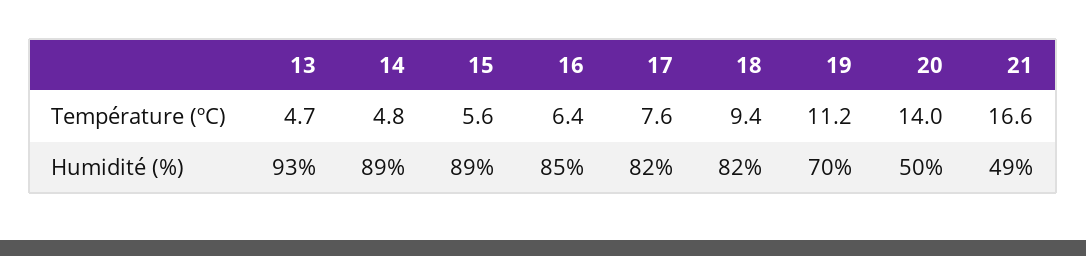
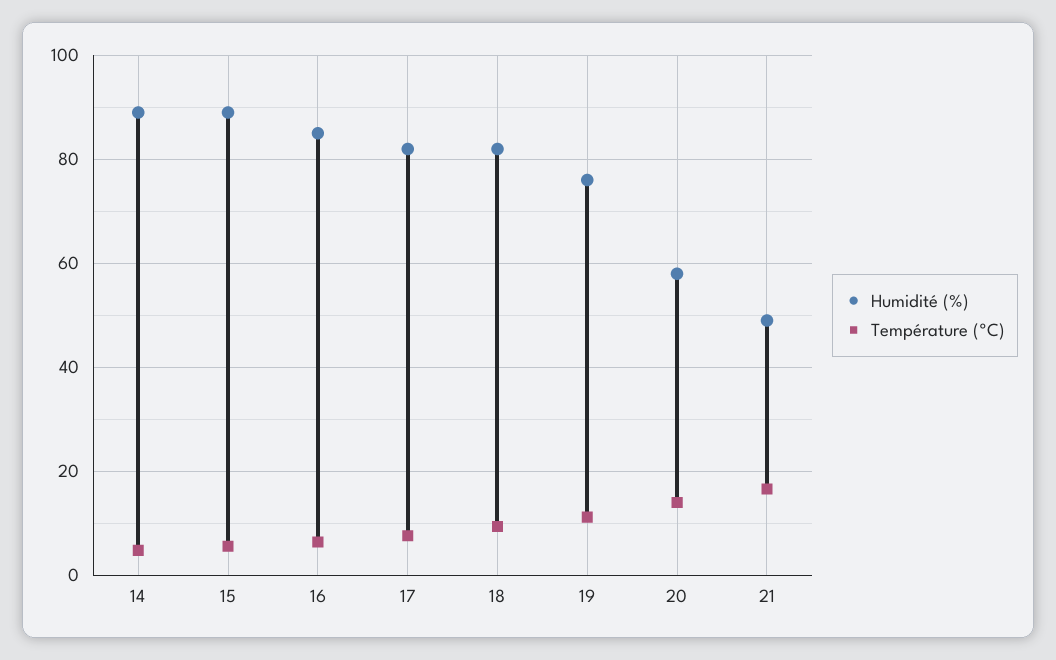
Température (ºC), 13: 4.7 -> none
Humidité (%), 13: 93 -> none
Humidité (%), 19: 70 -> 76
Humidité (%), 20: 50 -> 58

